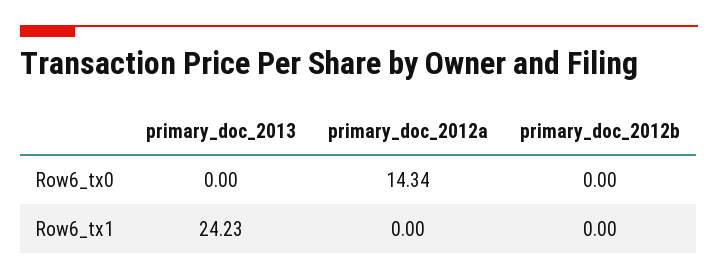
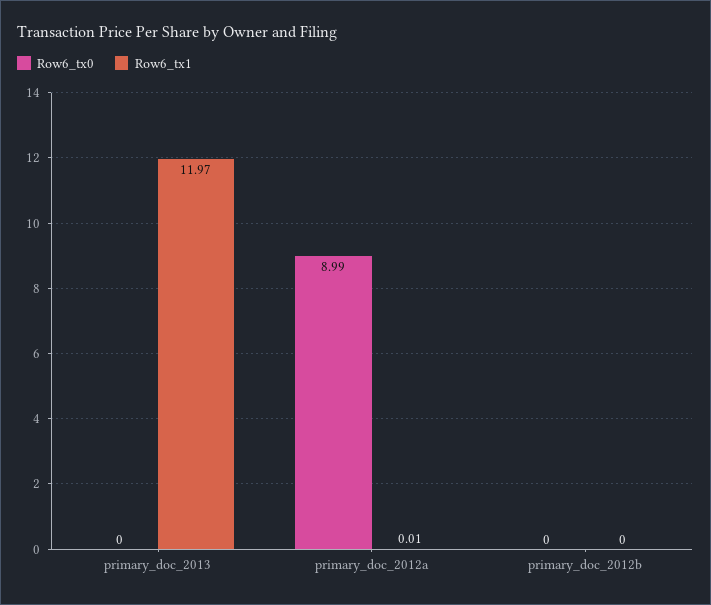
Row6_tx0, primary_doc_2012a: 14.34 -> 8.99
Row6_tx1, primary_doc_2013: 24.23 -> 11.97
Row6_tx1, primary_doc_2012a: 0 -> 0.01

